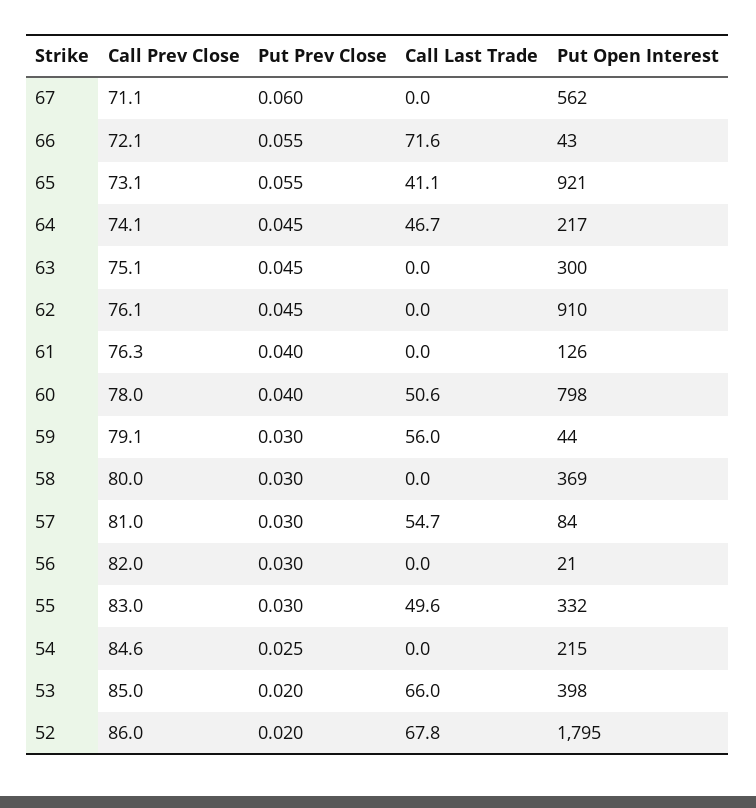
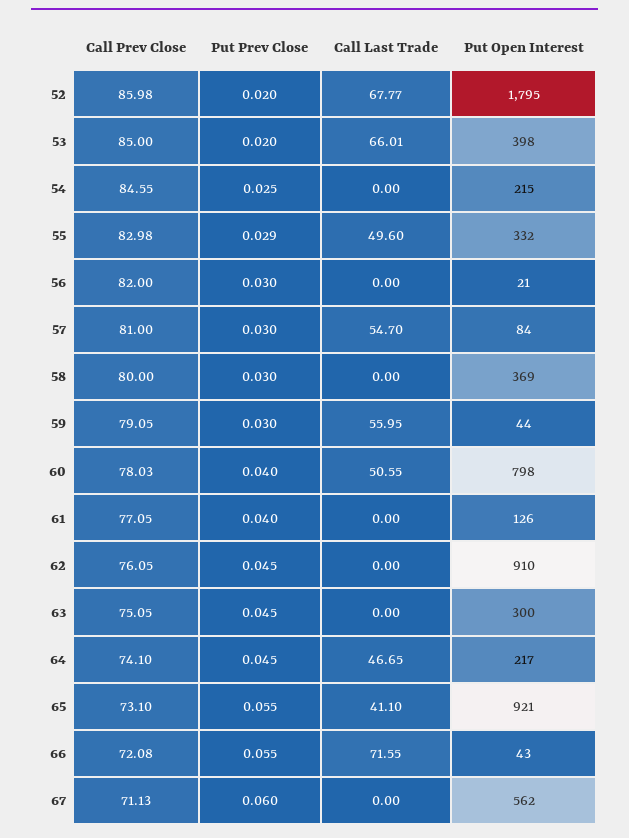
Call Prev Close, 61: 76.3 -> 77.05
Put Prev Close, 55: 0.03 -> 0.029

